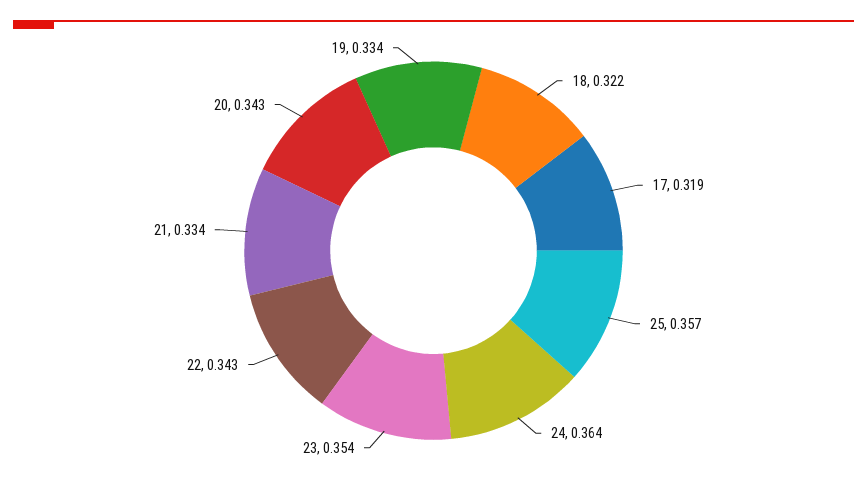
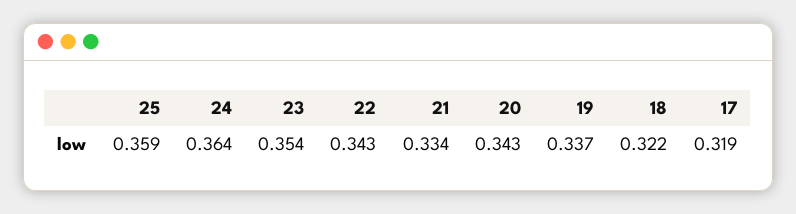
25: 0.357 -> 0.359
19: 0.334 -> 0.337

